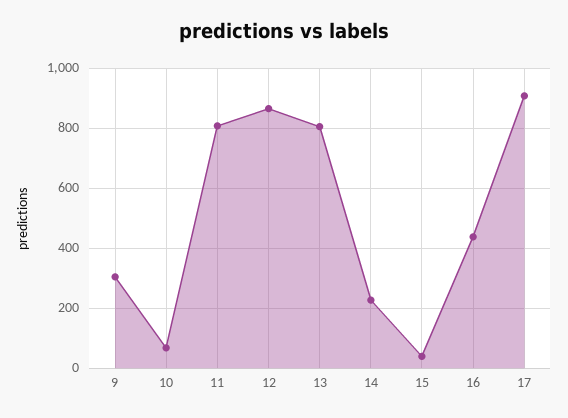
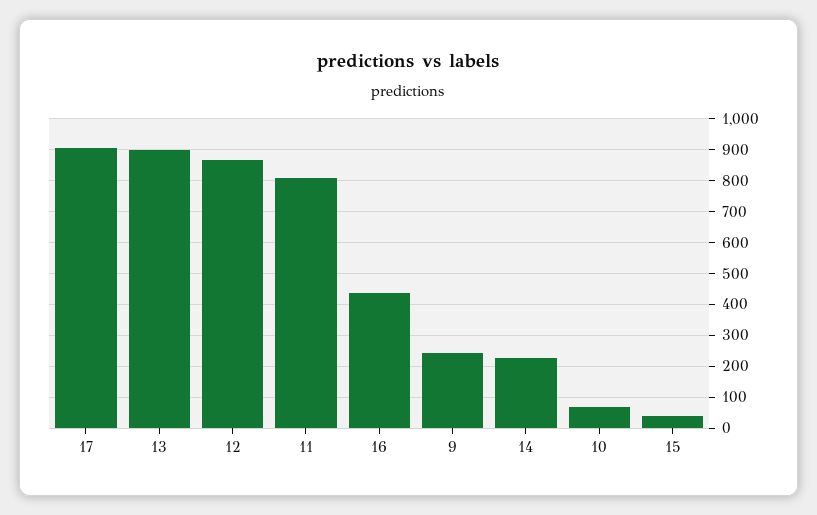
9: 300 -> 240
13: 800 -> 900

